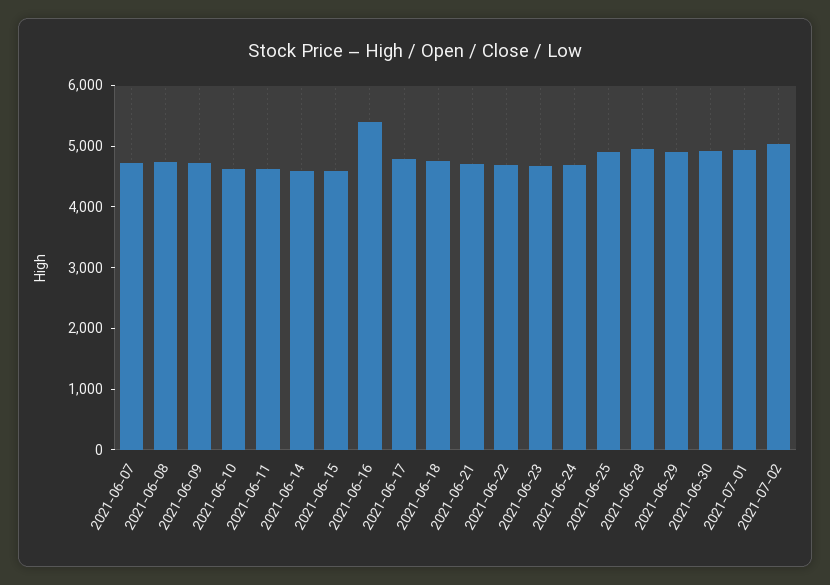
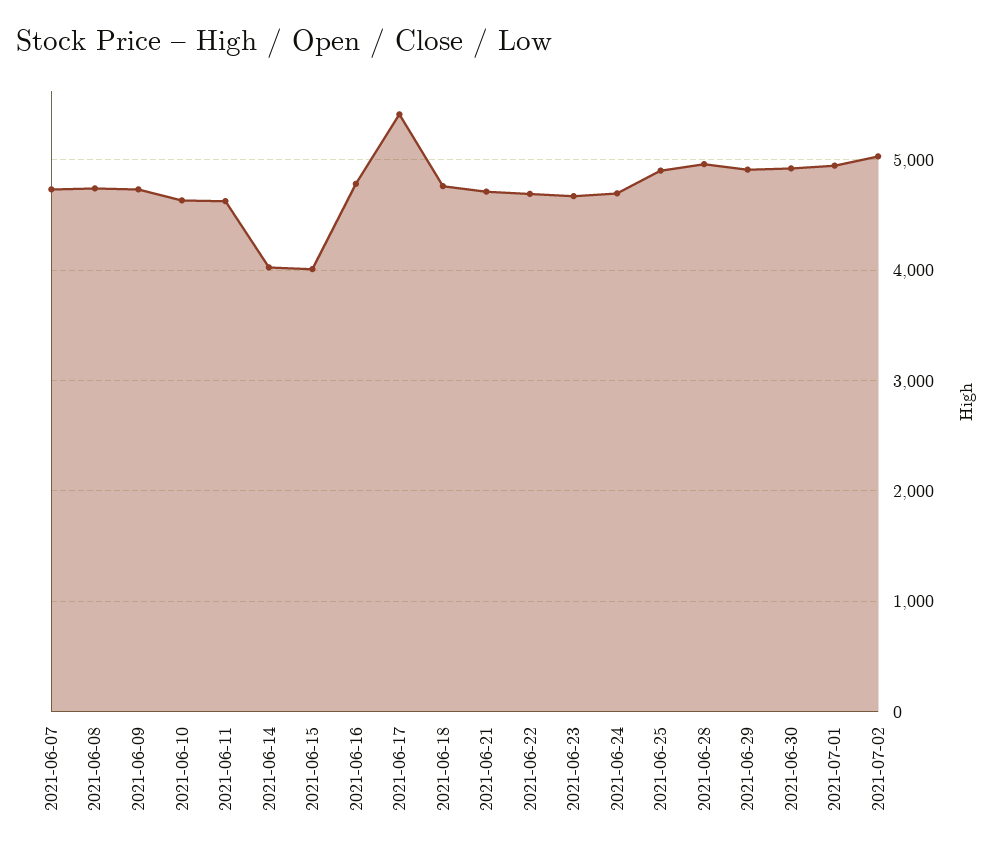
2021-06-14: 4600 -> 4000
2021-06-15: 4600 -> 4000
2021-06-16: 5400 -> 4800
2021-06-17: 4800 -> 5400

